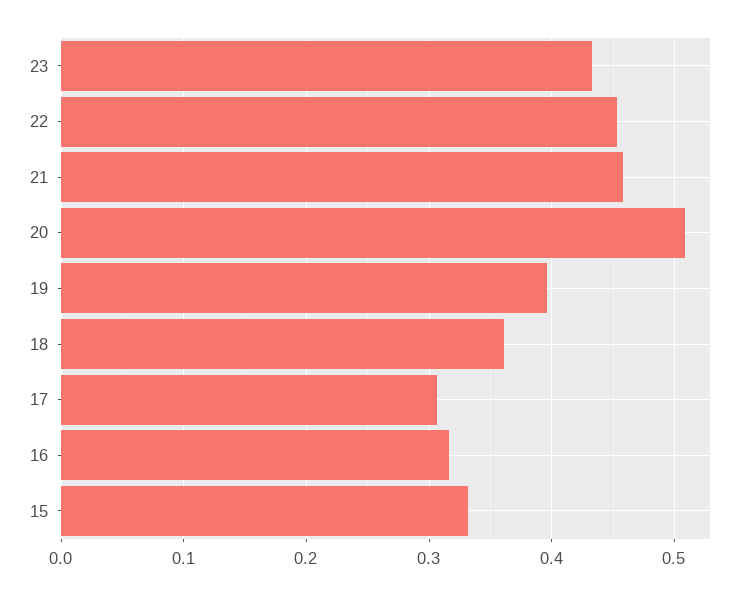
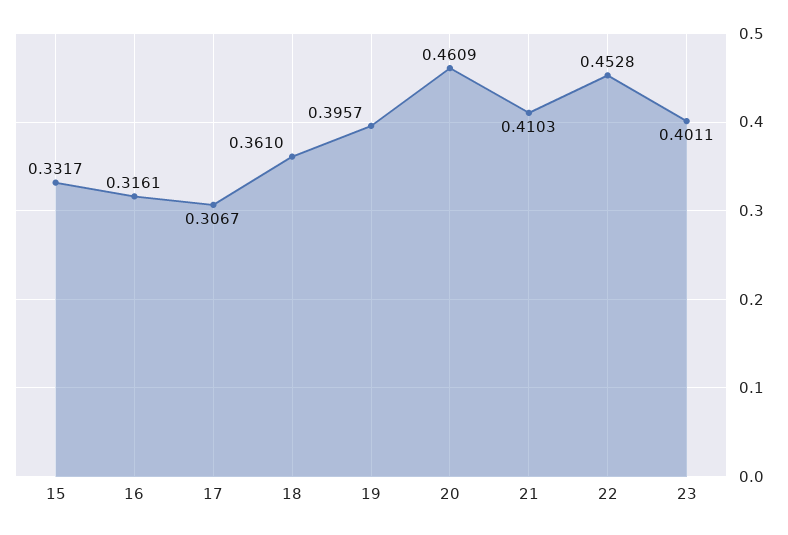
23: 0.43 -> 0.4011
21: 0.46 -> 0.4103
20: 0.51 -> 0.4609

